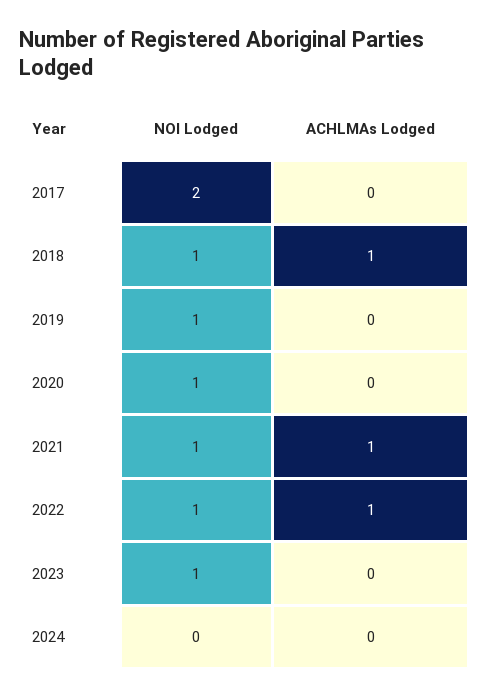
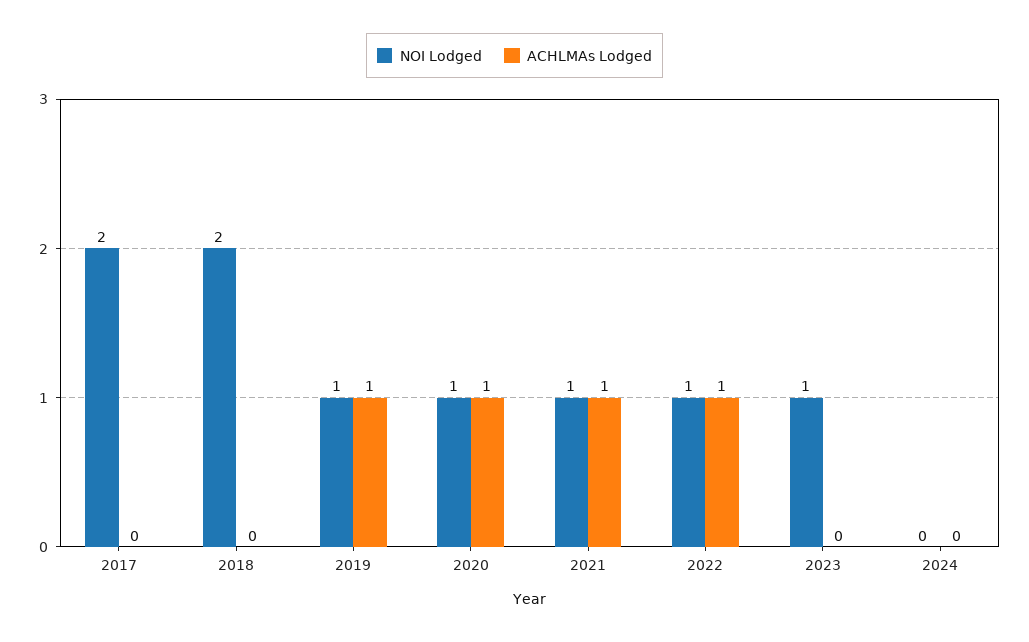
NOI Lodged, 2018: 1 -> 2
ACHLMAs Lodged, 2018: 1 -> 0
ACHLMAs Lodged, 2019: 0 -> 1
ACHLMAs Lodged, 2020: 0 -> 1

